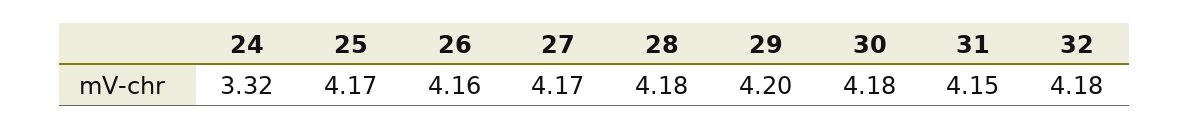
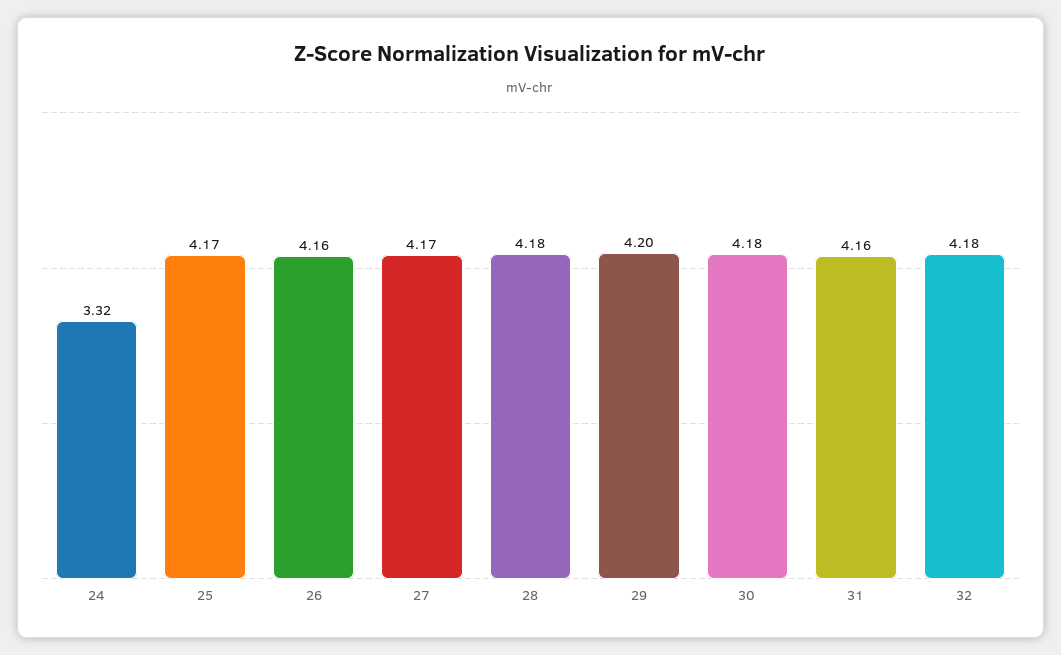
31: 4.15 -> 4.16

